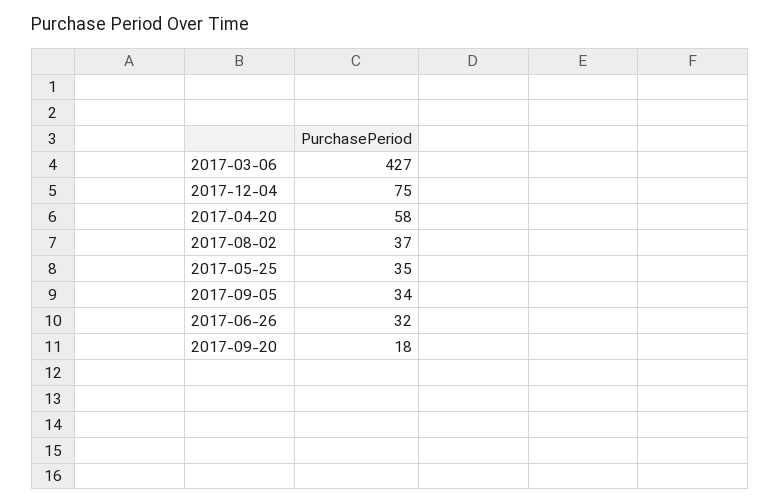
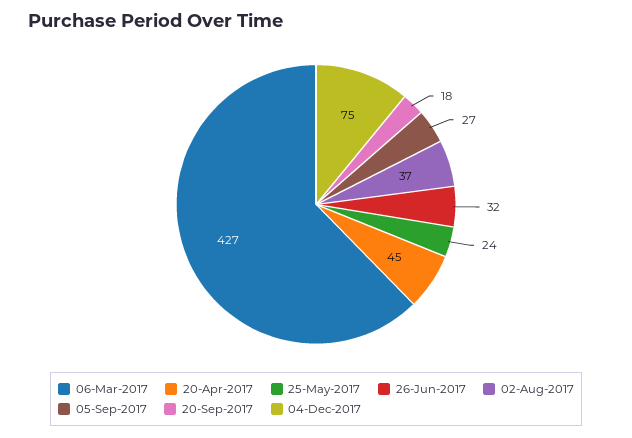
2017-04-20: 58 -> 45
2017-05-25: 35 -> 24
2017-09-05: 34 -> 27

